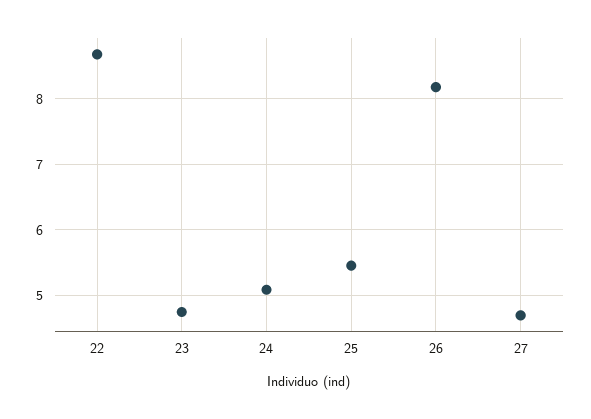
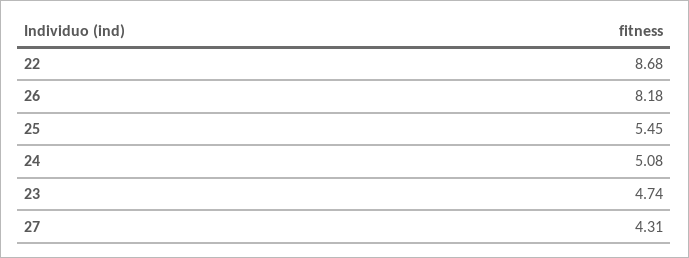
27: 4.7 -> 4.31

